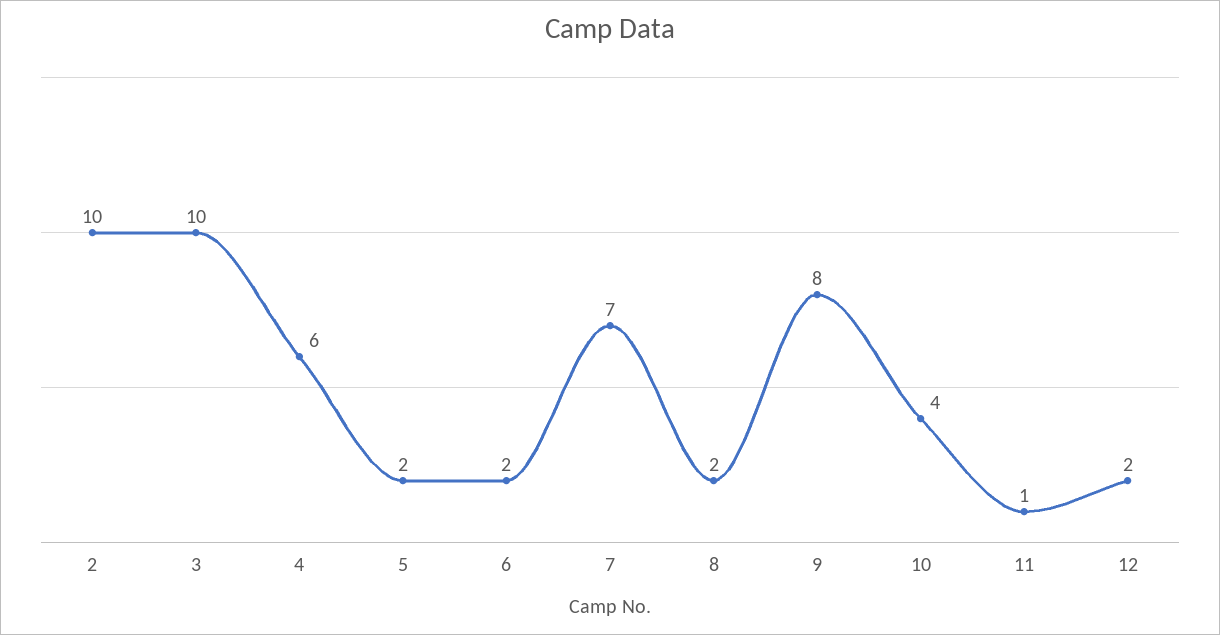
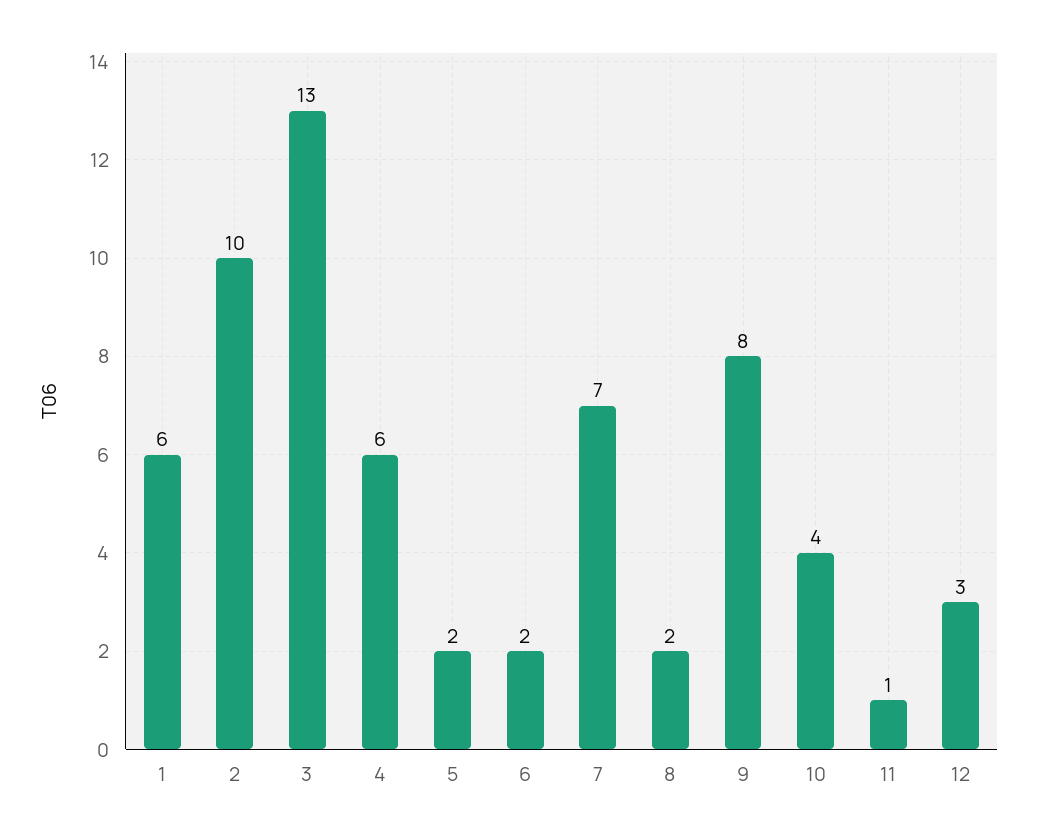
3: 10 -> 13
12: 2 -> 3
1: none -> 6

